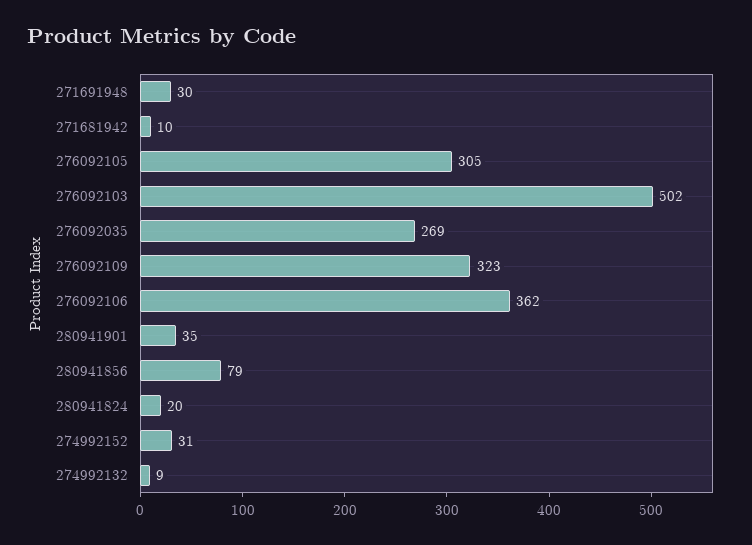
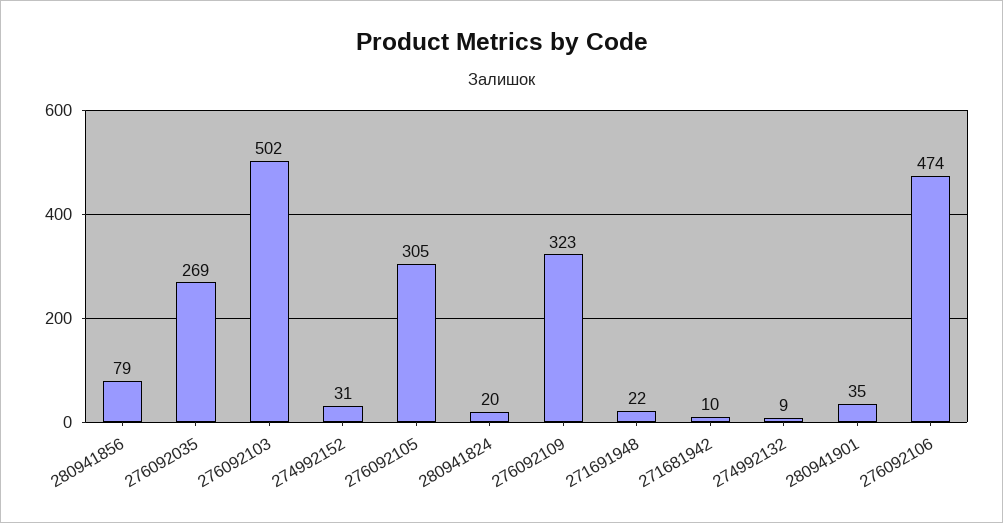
271691948: 30 -> 22
276092106: 362 -> 474

